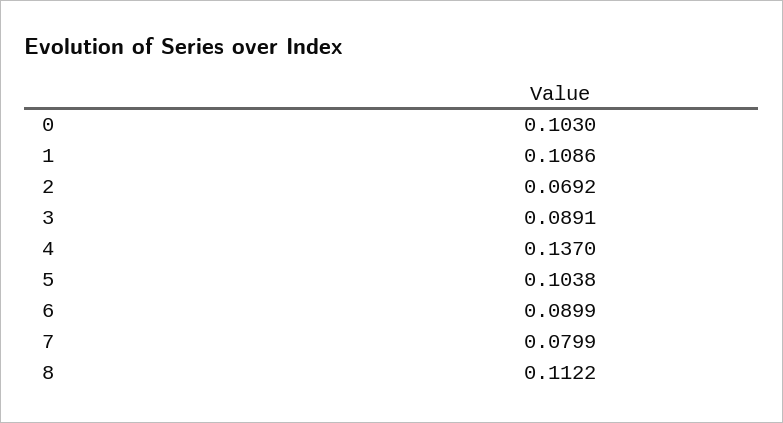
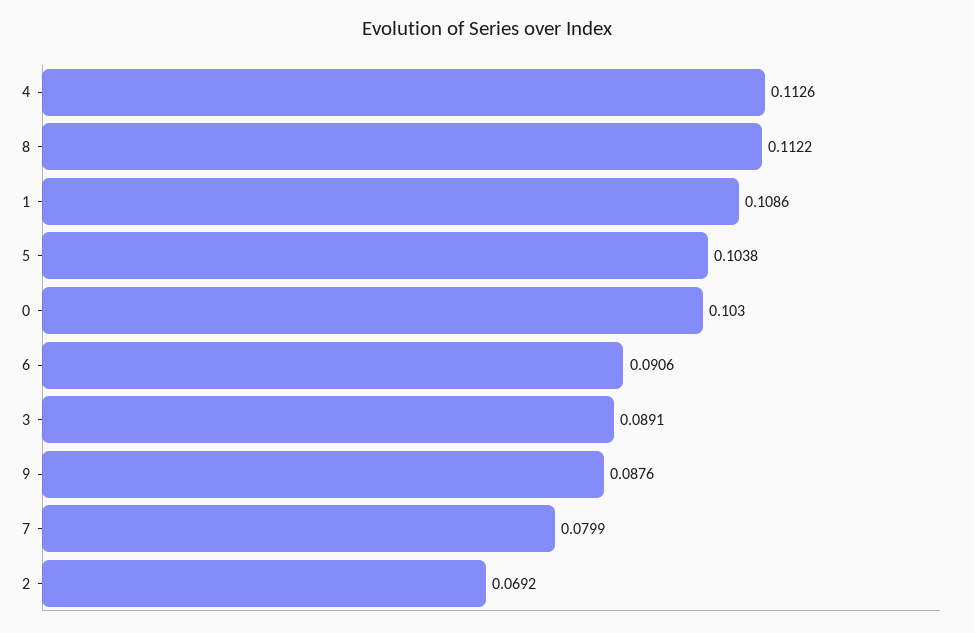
4: 0.137 -> 0.1126
6: 0.0899 -> 0.0906
9: none -> 0.0876

